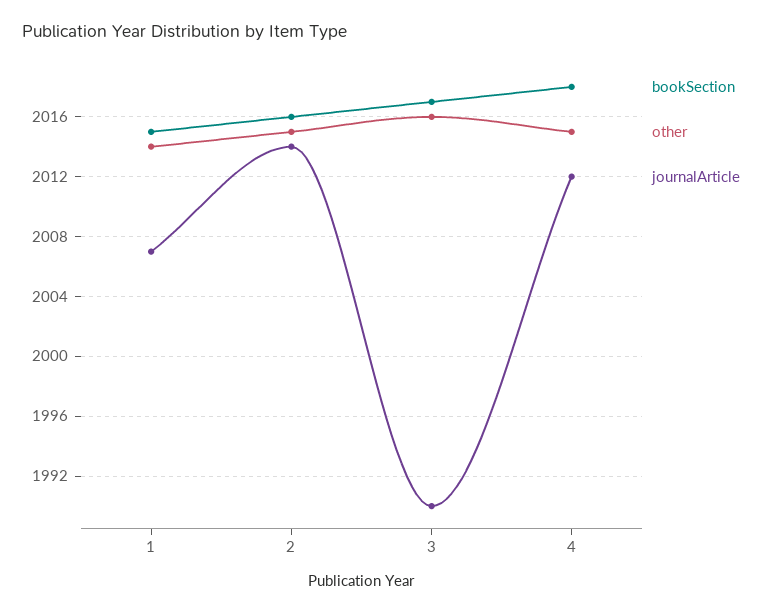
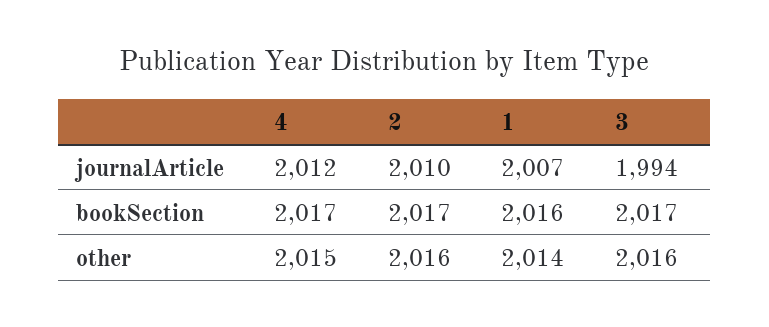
bookSection, 1: 2015 -> 2016
bookSection, 2: 2016 -> 2017
other, 2: 2015 -> 2016
journalArticle, 2: 2014 -> 2010
journalArticle, 3: 1990 -> 1994
bookSection, 4: 2018 -> 2017

